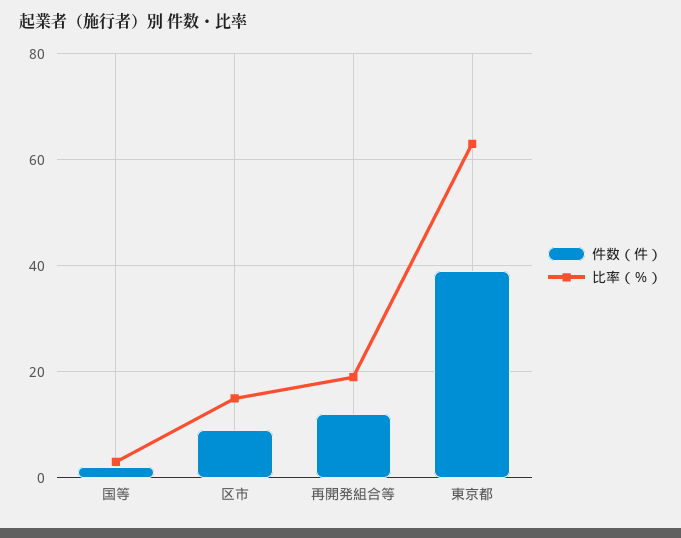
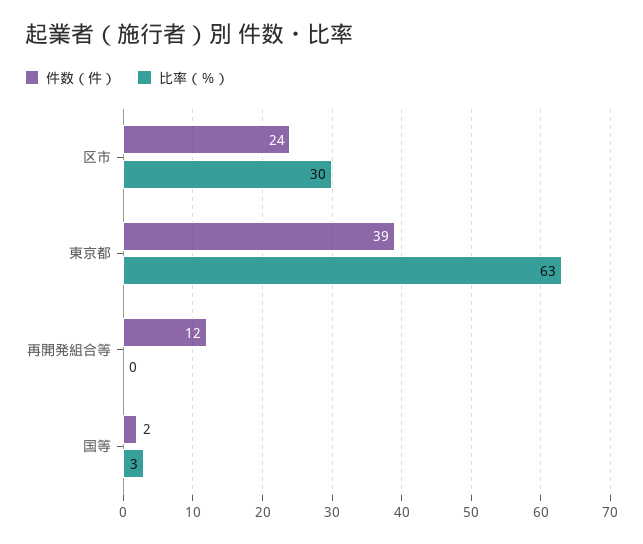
件数（件）, 区市: 10 -> 24
比率（％）, 区市: 15 -> 30
比率（％）, 再開発組合等: 20 -> 0

